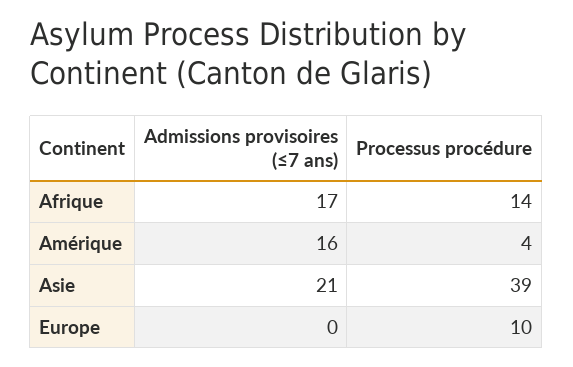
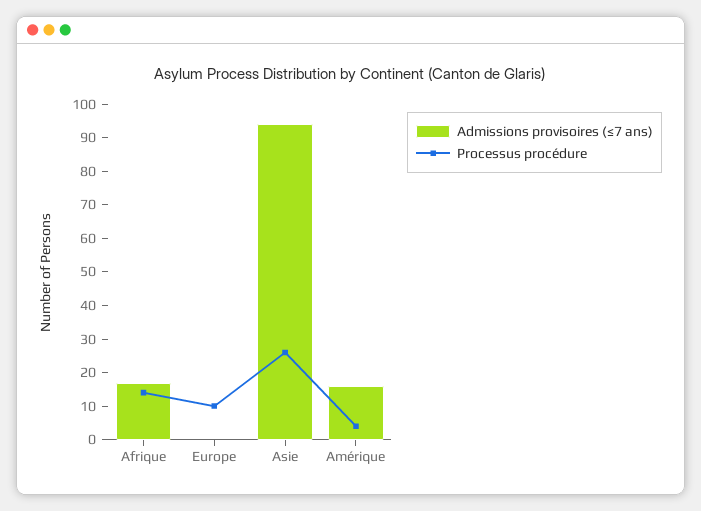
Admissions provisoires (≤7 ans), Asie: 21 -> 95
Processus procédure, Asie: 39 -> 25

